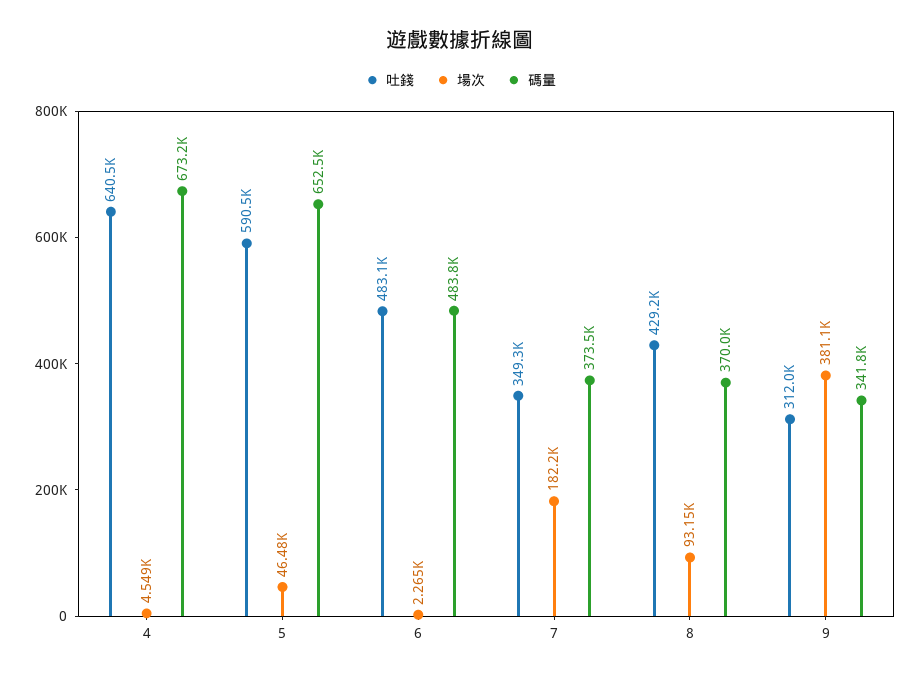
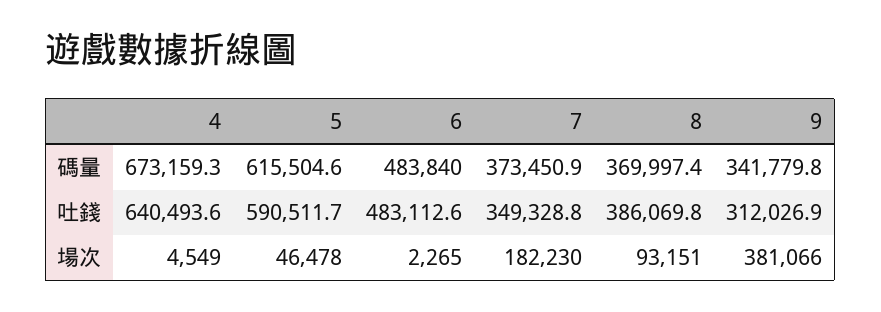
碼量, 5: 652500 -> 615504.6
吐錢, 8: 429200 -> 386069.8

